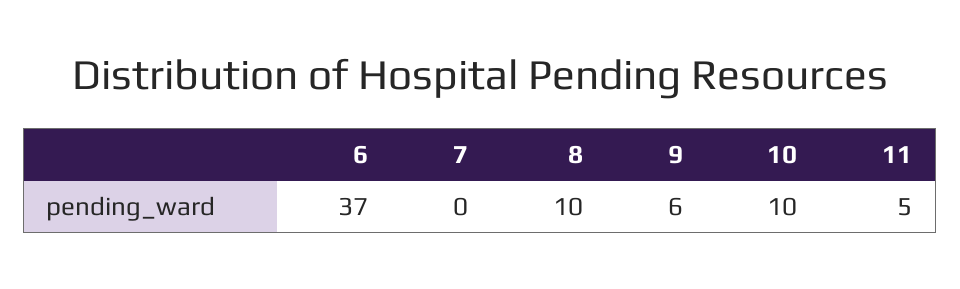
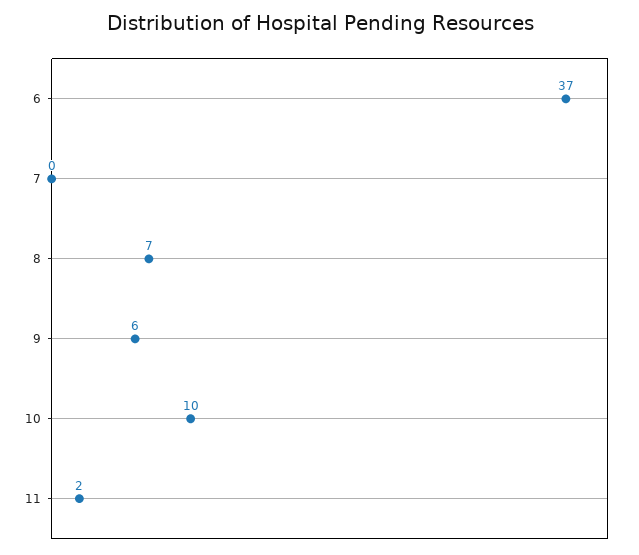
8: 10 -> 7
11: 5 -> 2

